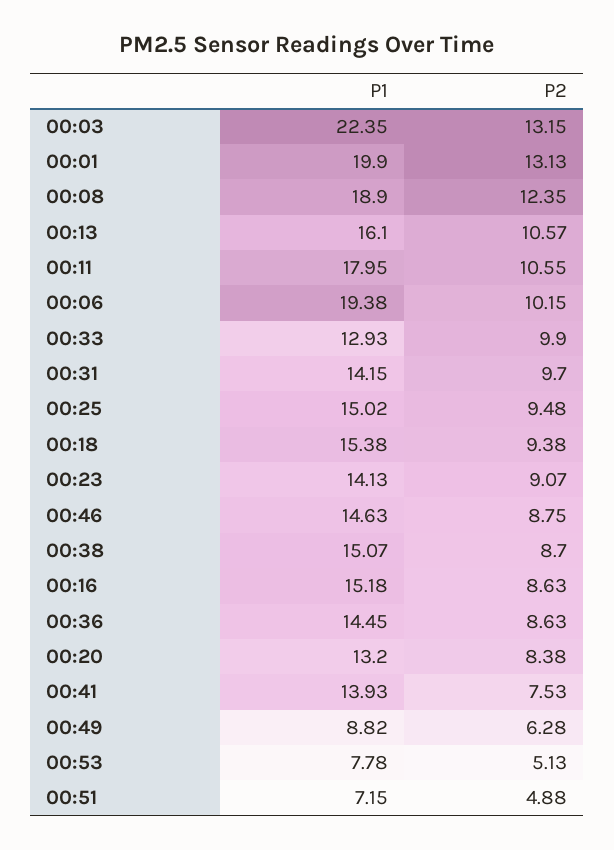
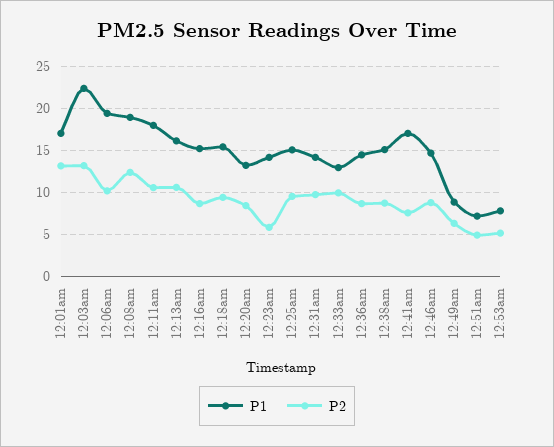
P1, 00:01: 19.9 -> 17
P2, 00:23: 9.07 -> 6
P1, 00:41: 13.93 -> 17

